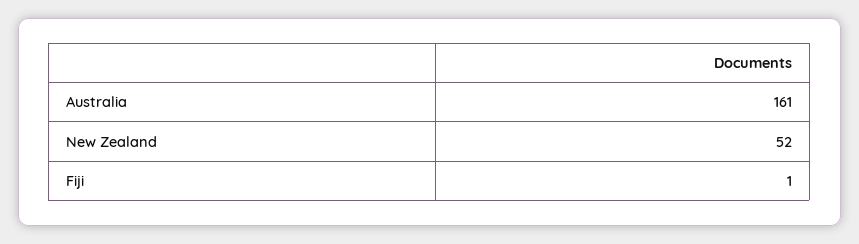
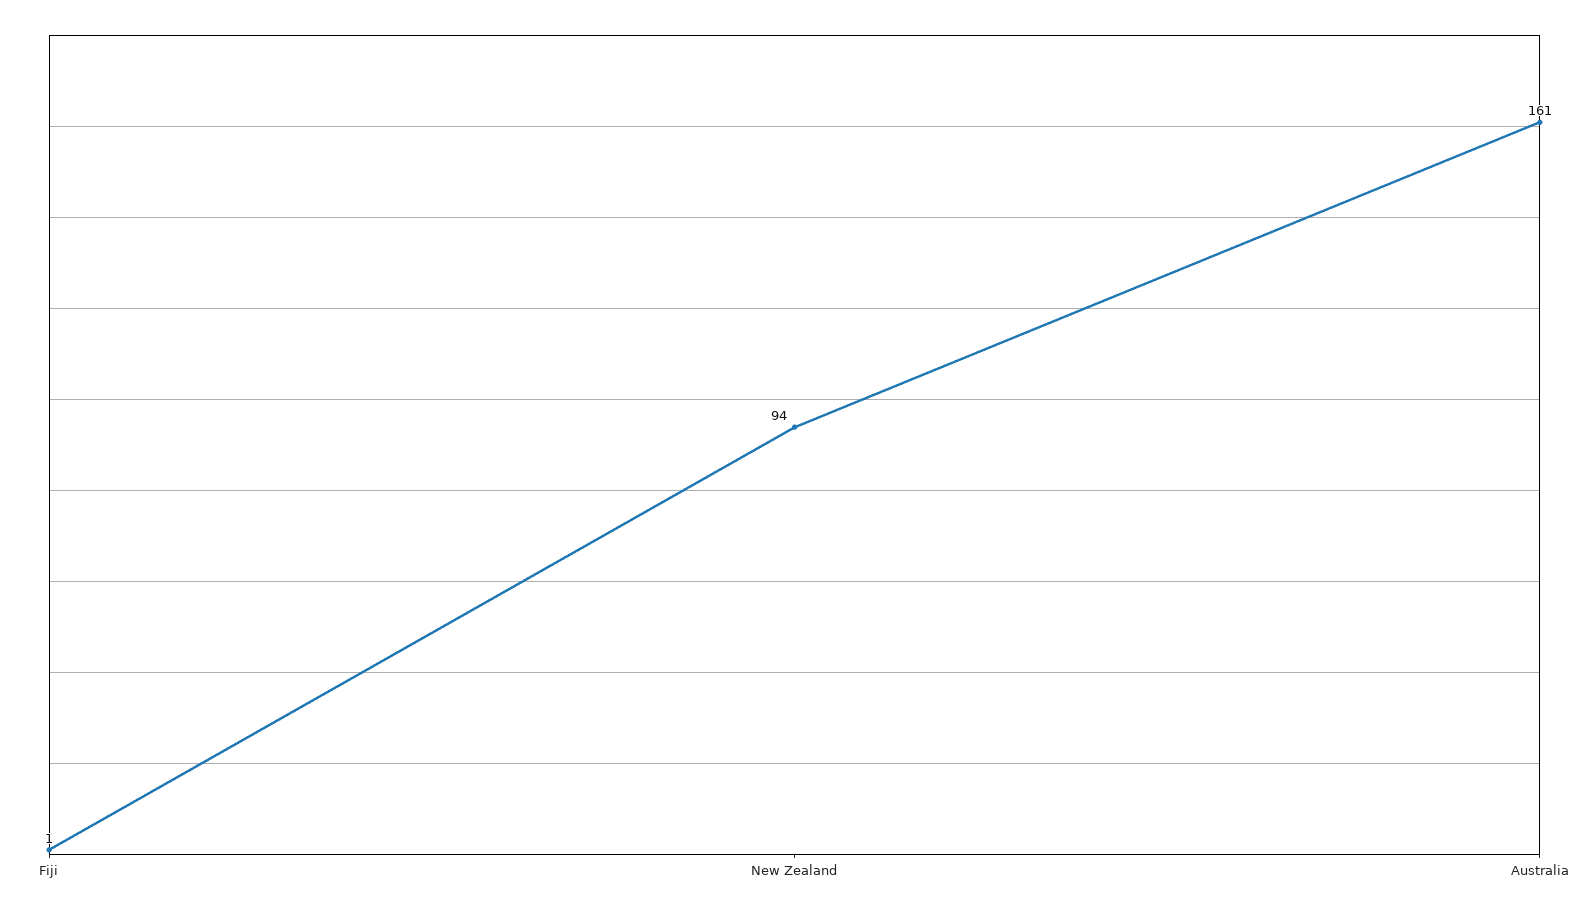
New Zealand: 52 -> 94

